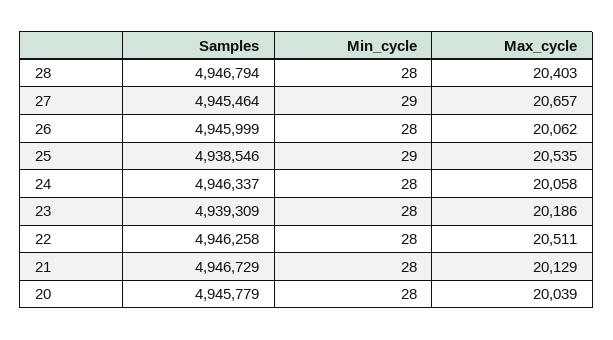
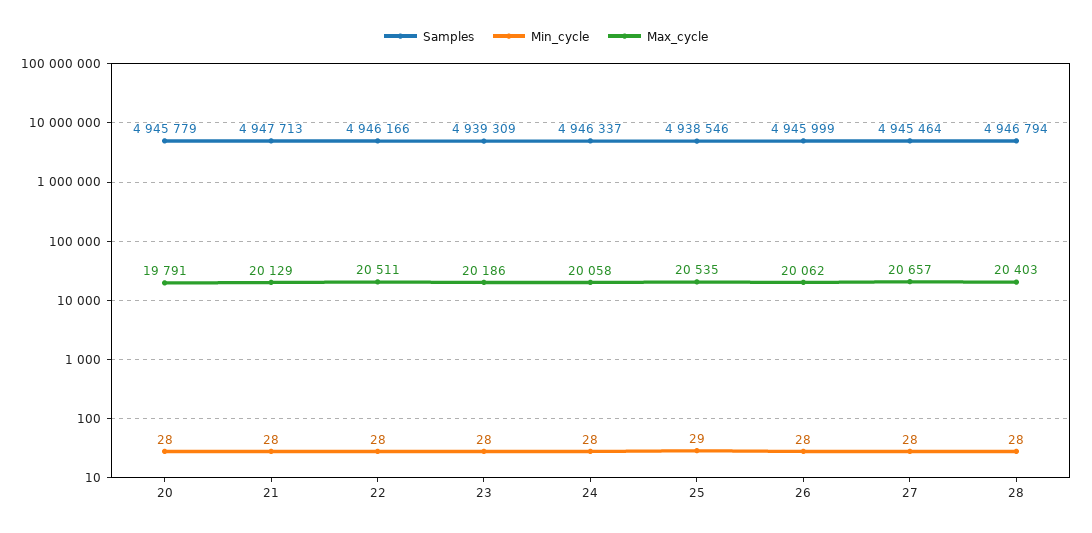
Min_cycle, 27: 29 -> 28
Samples, 22: 4946258 -> 4946166
Samples, 21: 4946729 -> 4947713
Max_cycle, 20: 20039 -> 19791

